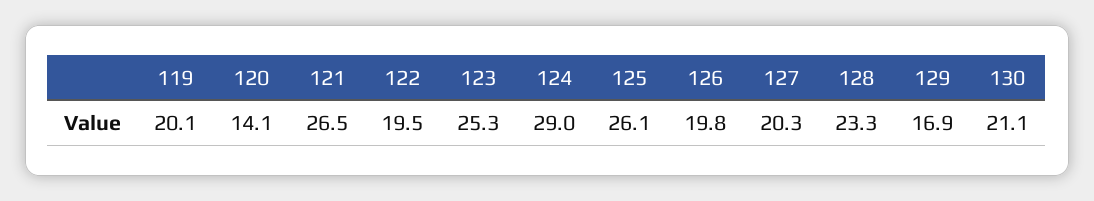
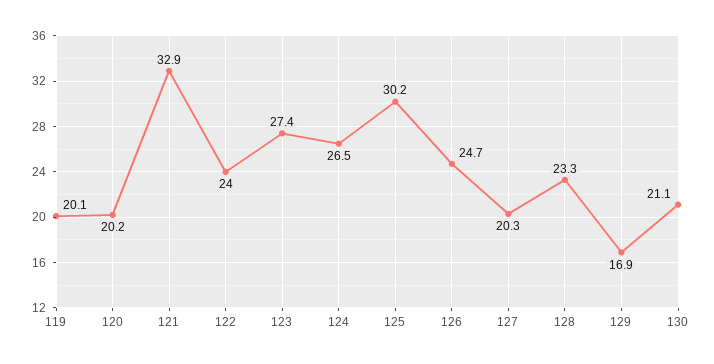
120: 14.1 -> 20.2
121: 26.5 -> 32.9
122: 19.5 -> 24
123: 25.3 -> 27.4
124: 29 -> 26.5
125: 26.1 -> 30.2
126: 19.8 -> 24.7

